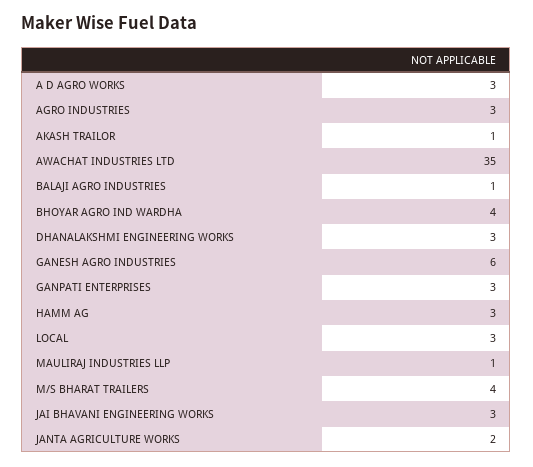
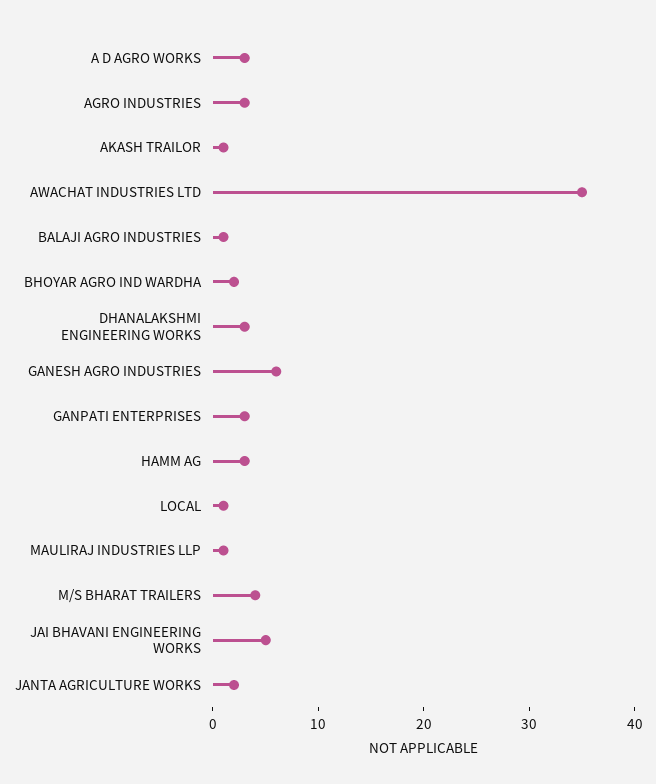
BHOYAR AGRO IND WARDHA: 4 -> 2
LOCAL: 3 -> 1
JAI BHAVANI ENGINEERING WORKS: 3 -> 5

